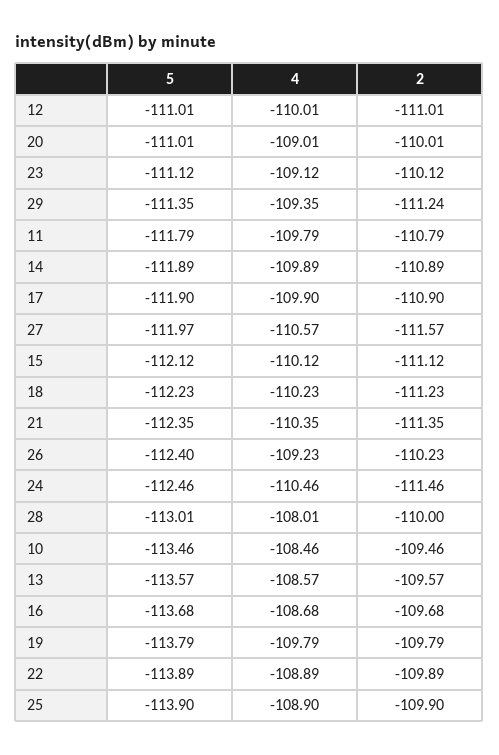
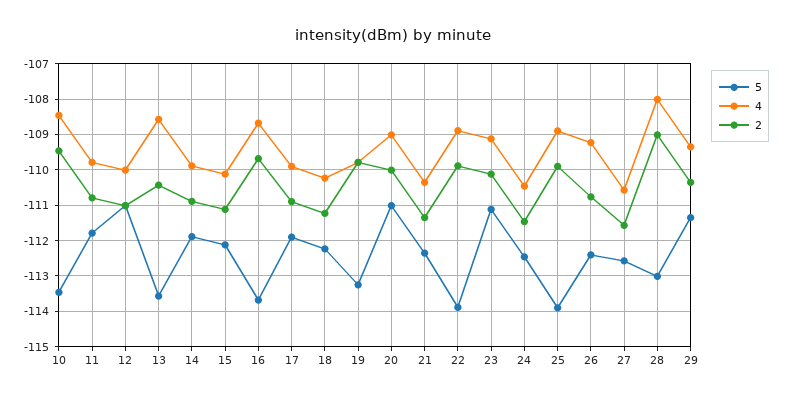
2, 29: -111.24 -> -110.4
5, 27: -111.97 -> -112.6
2, 26: -110.23 -> -110.8
2, 28: -110 -> -109
2, 13: -109.57 -> -110.4
5, 19: -113.79 -> -113.2

